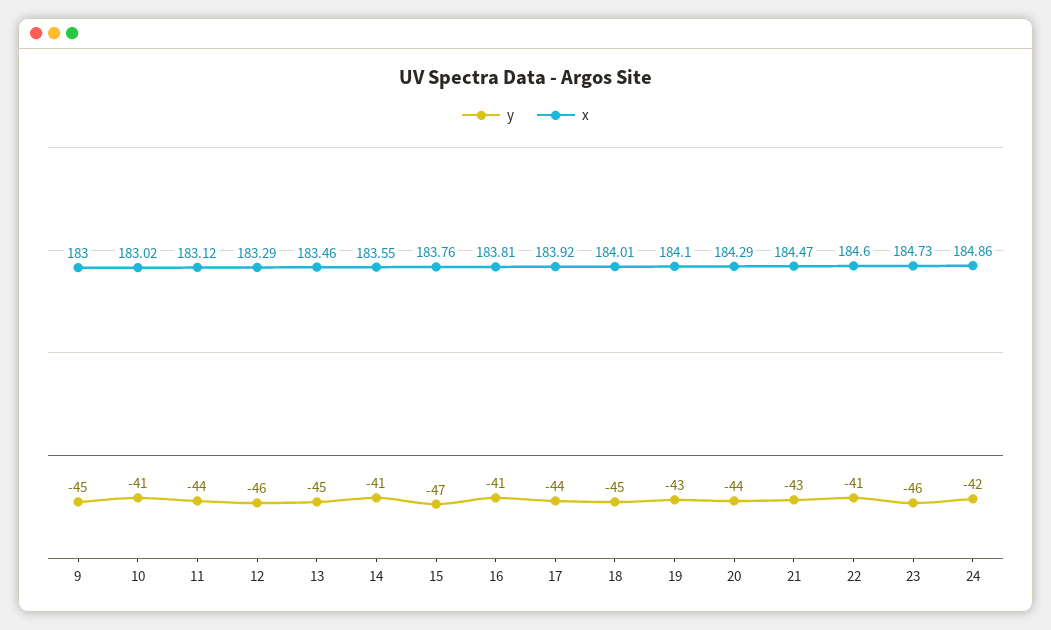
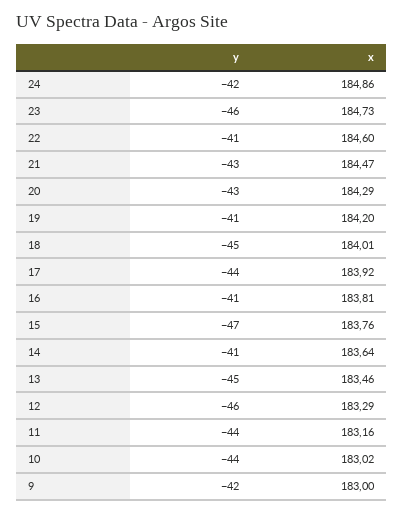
y, 9: -45 -> -42
y, 10: -41 -> -44
x, 11: 183.12 -> 183.16
x, 14: 183.55 -> 183.64
y, 19: -43 -> -41
x, 19: 184.1 -> 184.2
y, 20: -44 -> -43

